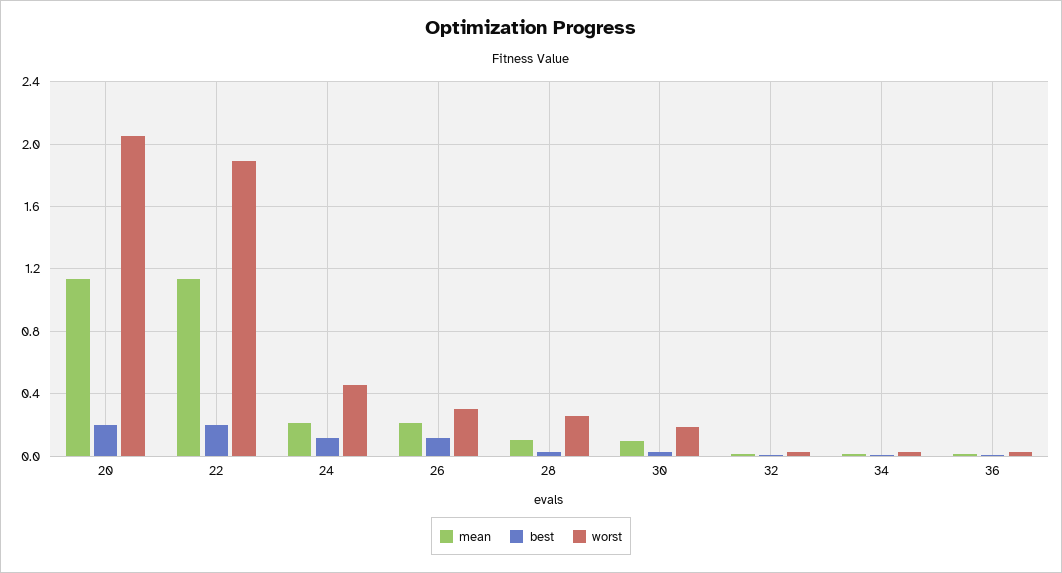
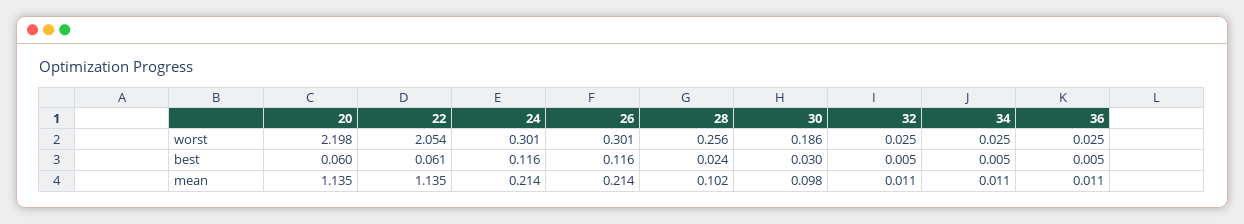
best, 20: 0.2 -> 0.06
worst, 20: 2.05 -> 2.198
best, 22: 0.2 -> 0.061
worst, 22: 1.9 -> 2.054
worst, 24: 0.45 -> 0.301

